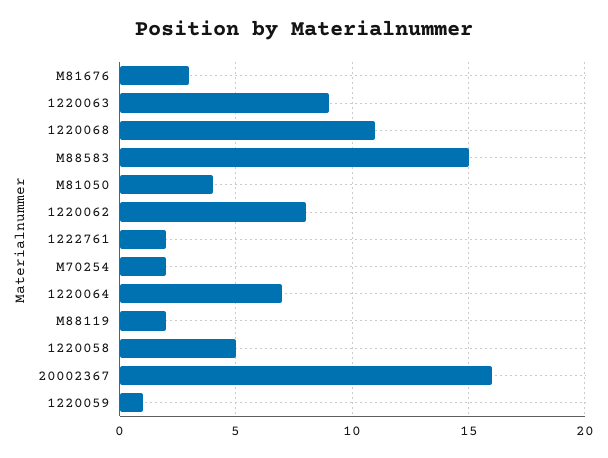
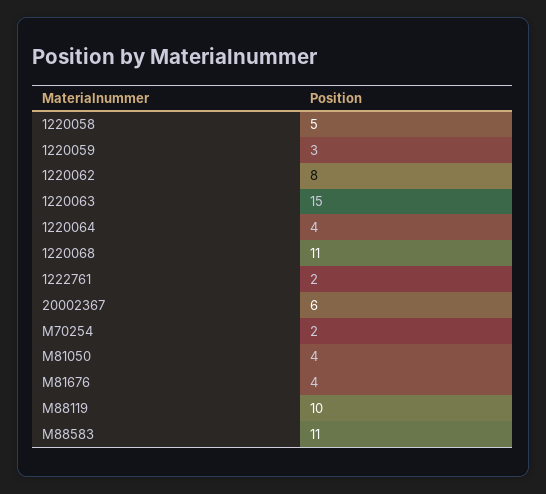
M81676: 3 -> 4
1220063: 9 -> 15
M88583: 15 -> 11
1220064: 7 -> 4
M88119: 2 -> 10
20002367: 16 -> 6
1220059: 1 -> 3

